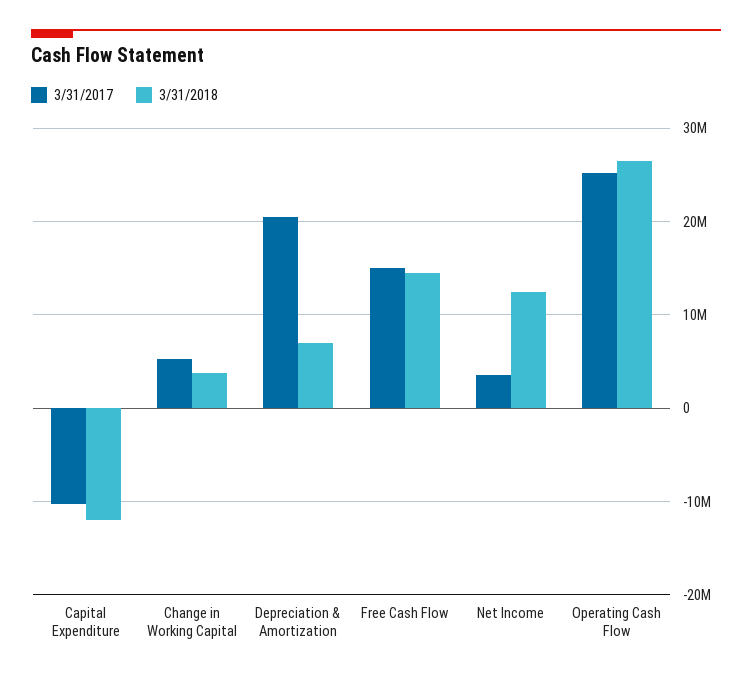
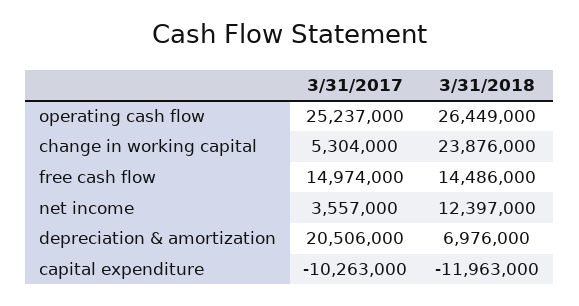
3/31/2018, Change in Working Capital: 4000000 -> 23876000

